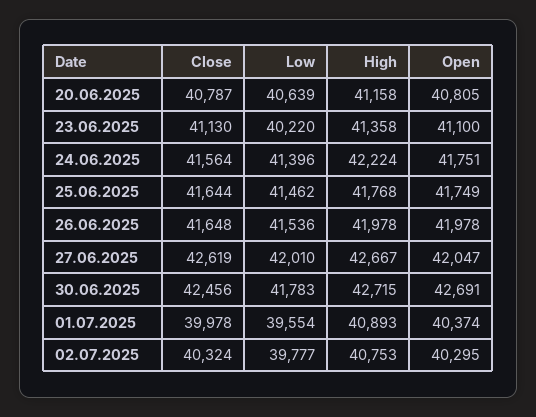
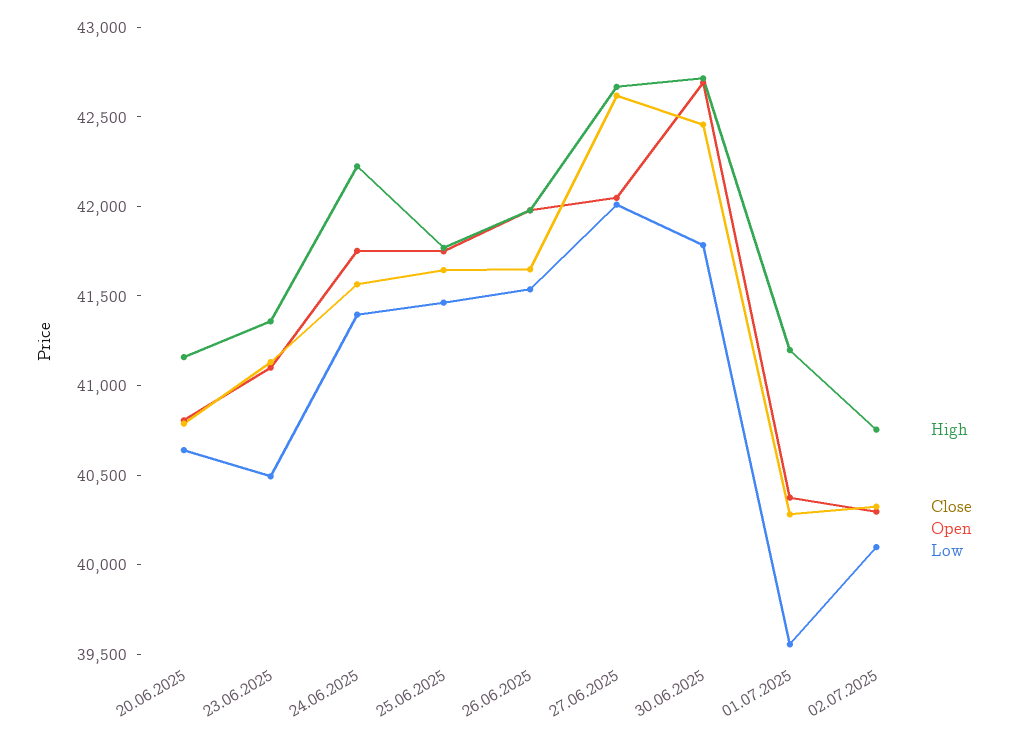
Low, 23.06.2025: 40220 -> 40500
Close, 01.07.2025: 39978 -> 40300
High, 01.07.2025: 40893 -> 41200
Low, 02.07.2025: 39777 -> 40100

